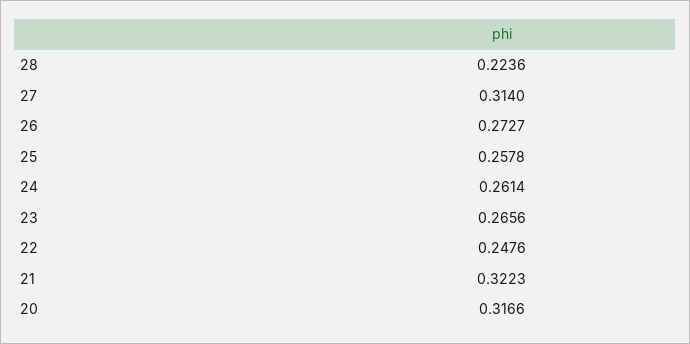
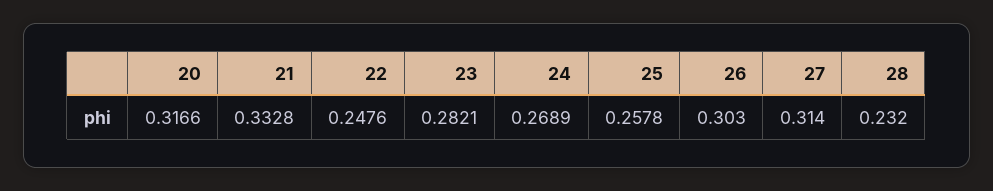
28: 0.2236 -> 0.232
26: 0.2727 -> 0.303
24: 0.2614 -> 0.2689
23: 0.2656 -> 0.2821
21: 0.3223 -> 0.3328

